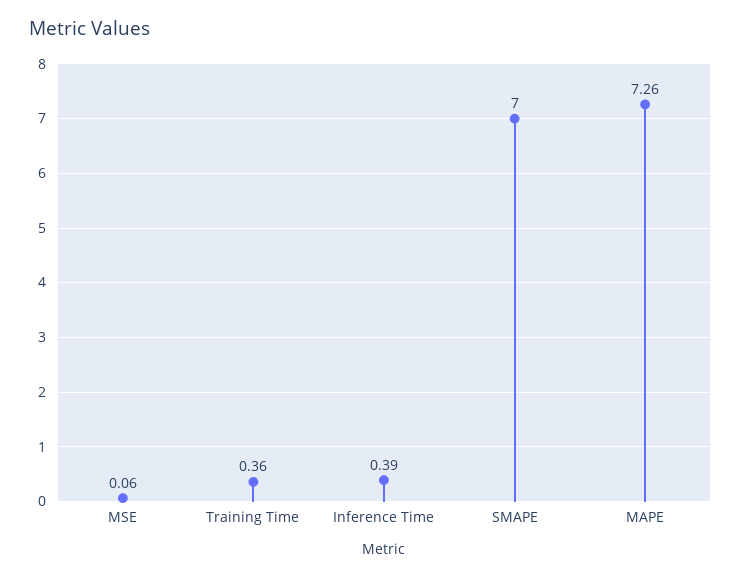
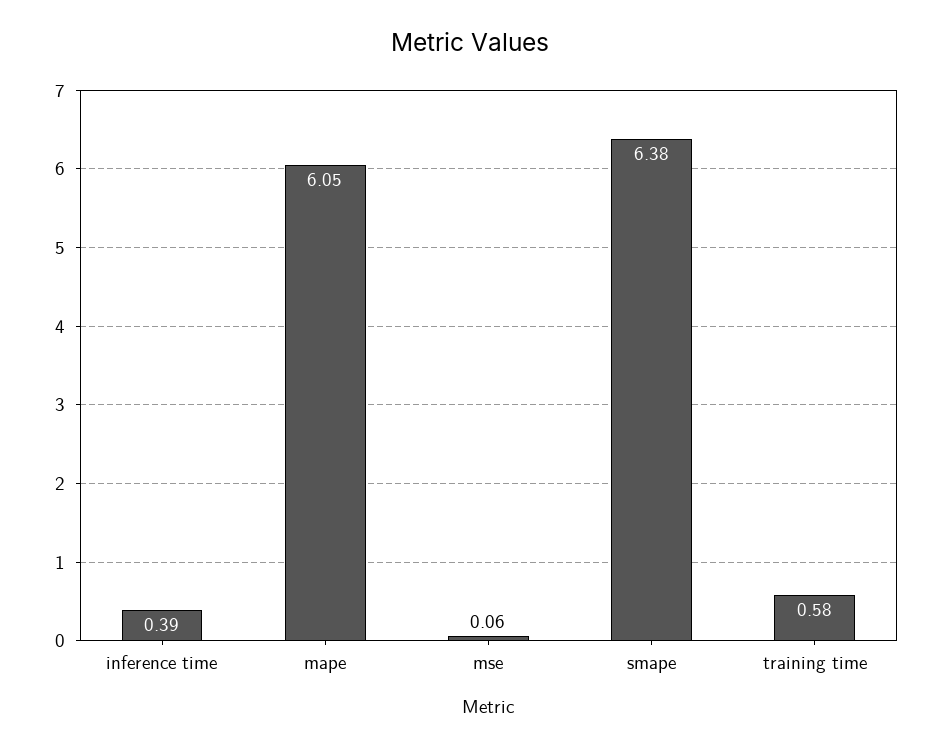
Training Time: 0.36 -> 0.58
SMAPE: 7 -> 6.38
MAPE: 7.26 -> 6.05

